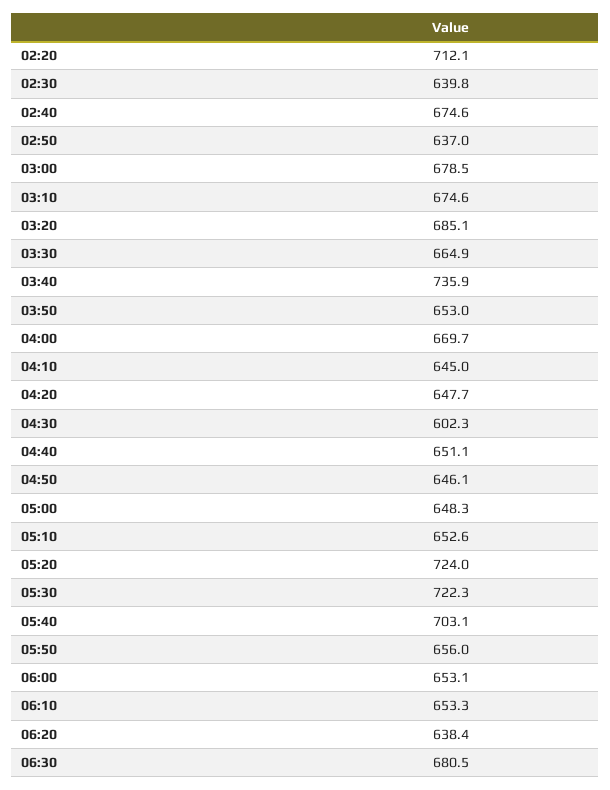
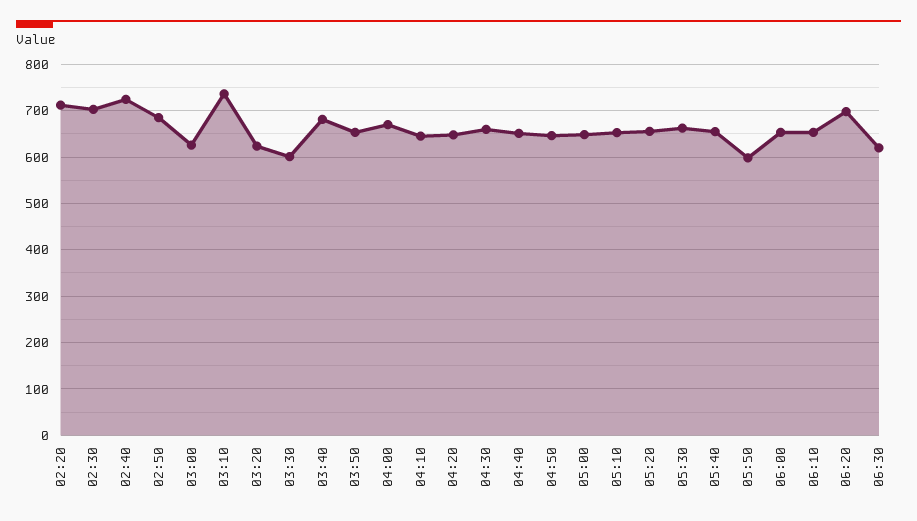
02:30: 639.8 -> 700
02:40: 674.6 -> 720
02:50: 637 -> 680
03:00: 678.5 -> 620
03:10: 674.6 -> 740
03:20: 685.1 -> 620
03:30: 664.9 -> 600
03:40: 735.9 -> 680
04:30: 602.3 -> 660
05:20: 724 -> 660
05:30: 722.3 -> 660
05:40: 703.1 -> 660
05:50: 656 -> 600
06:20: 638.4 -> 700
06:30: 680.5 -> 620

